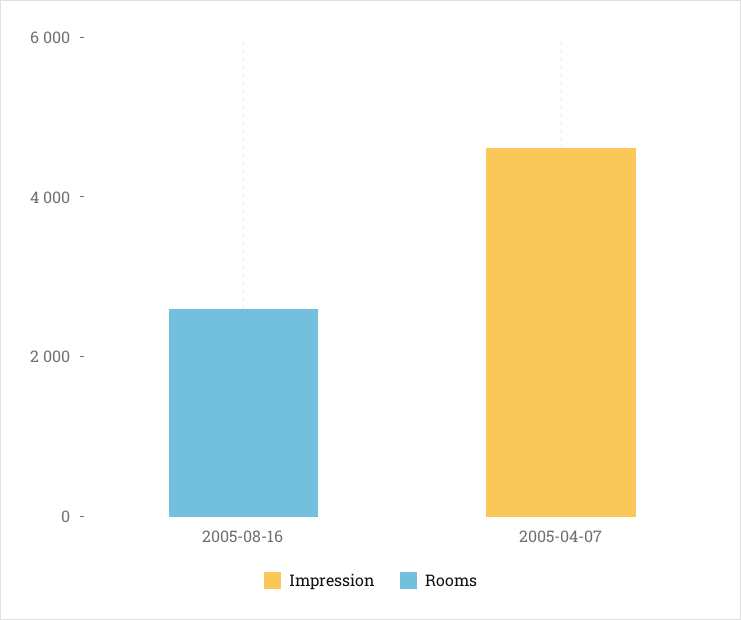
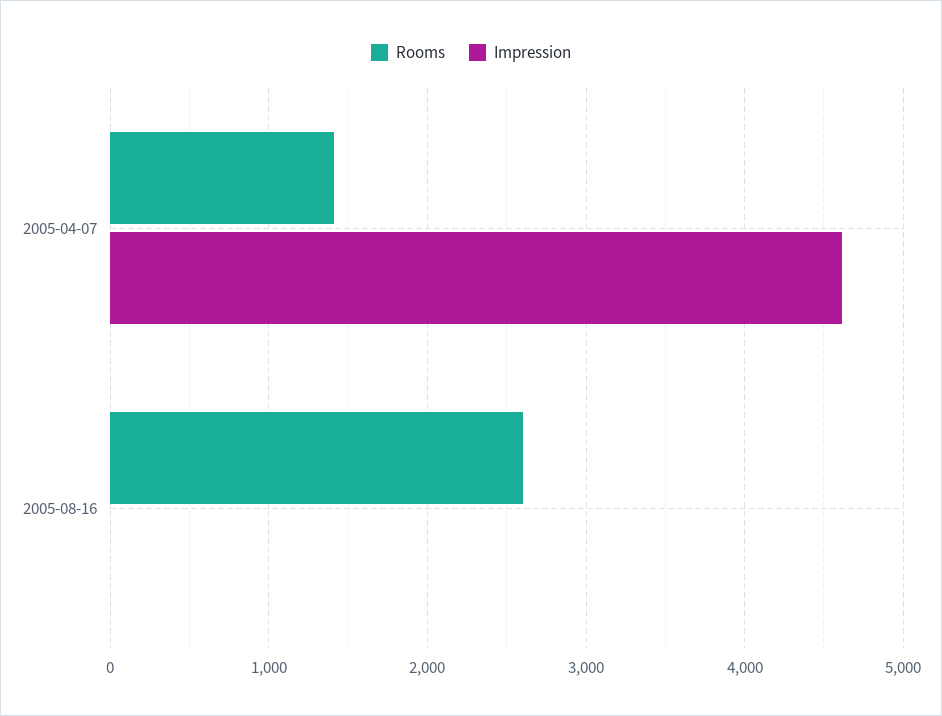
Rooms, 2005-04-07: 0 -> 1400

